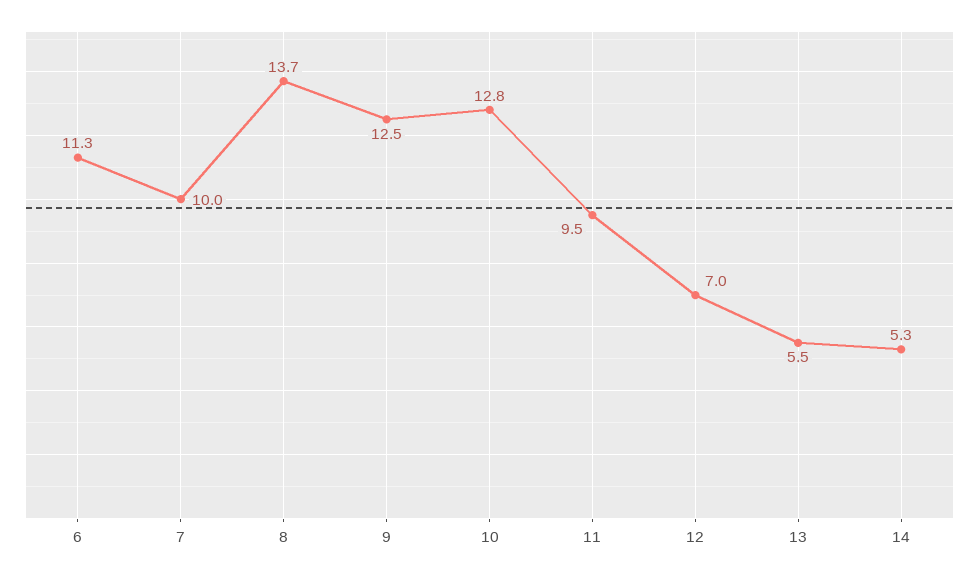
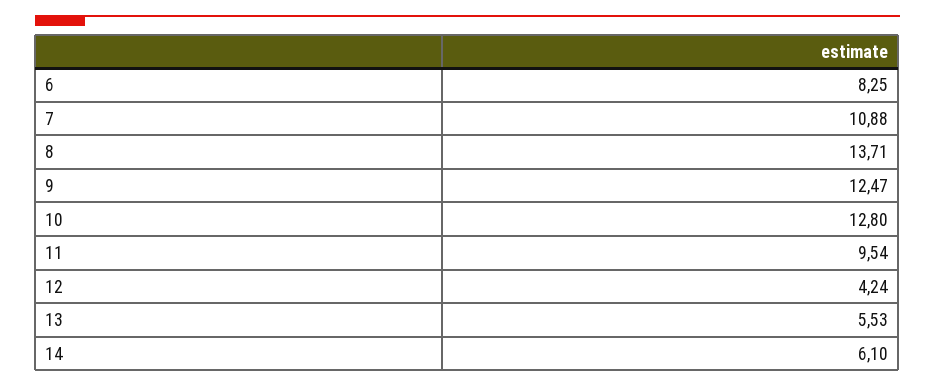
6: 11.3 -> 8.25
7: 10 -> 10.88
12: 7 -> 4.24
14: 5.3 -> 6.1

